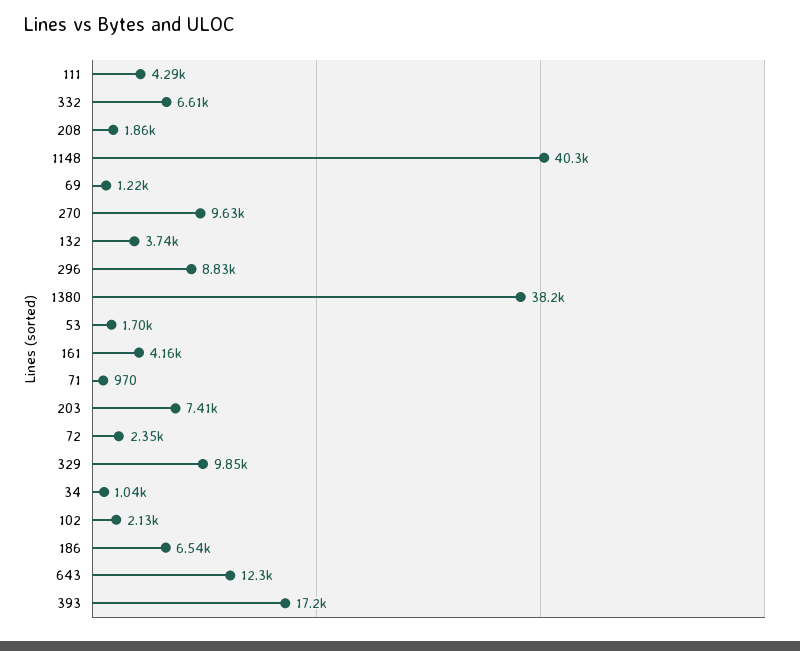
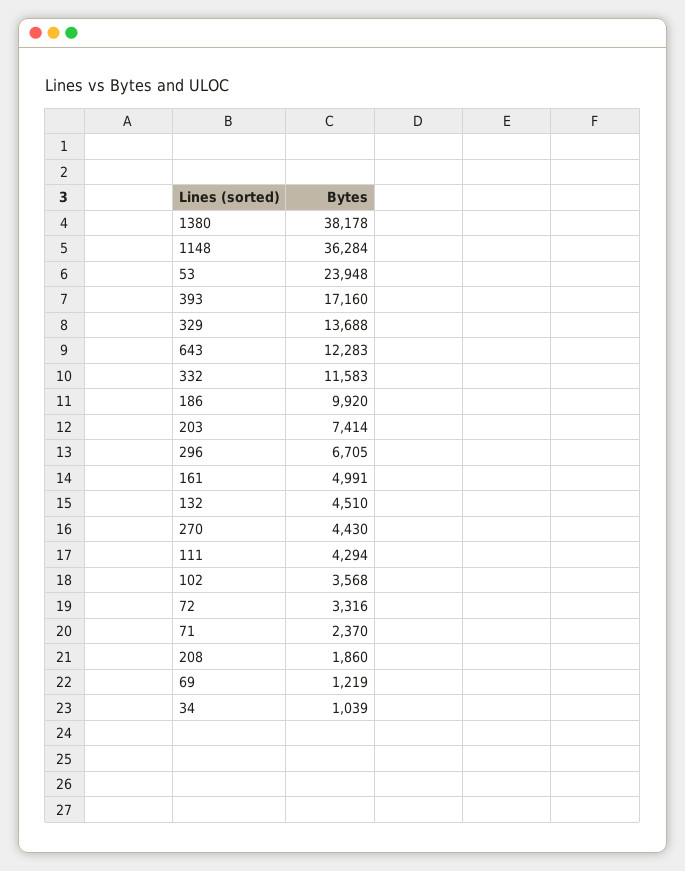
332: 6610 -> 11583
1148: 40300 -> 36284
270: 9630 -> 4430
132: 3740 -> 4510
296: 8830 -> 6705
53: 1700 -> 23948
161: 4160 -> 4991
71: 970 -> 2370
72: 2350 -> 3316
329: 9850 -> 13688
102: 2130 -> 3568
186: 6540 -> 9920

